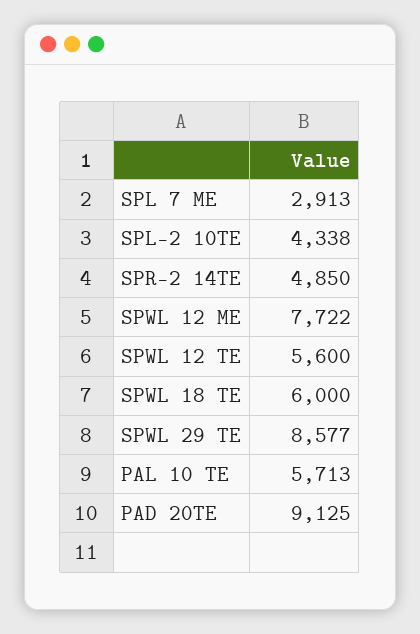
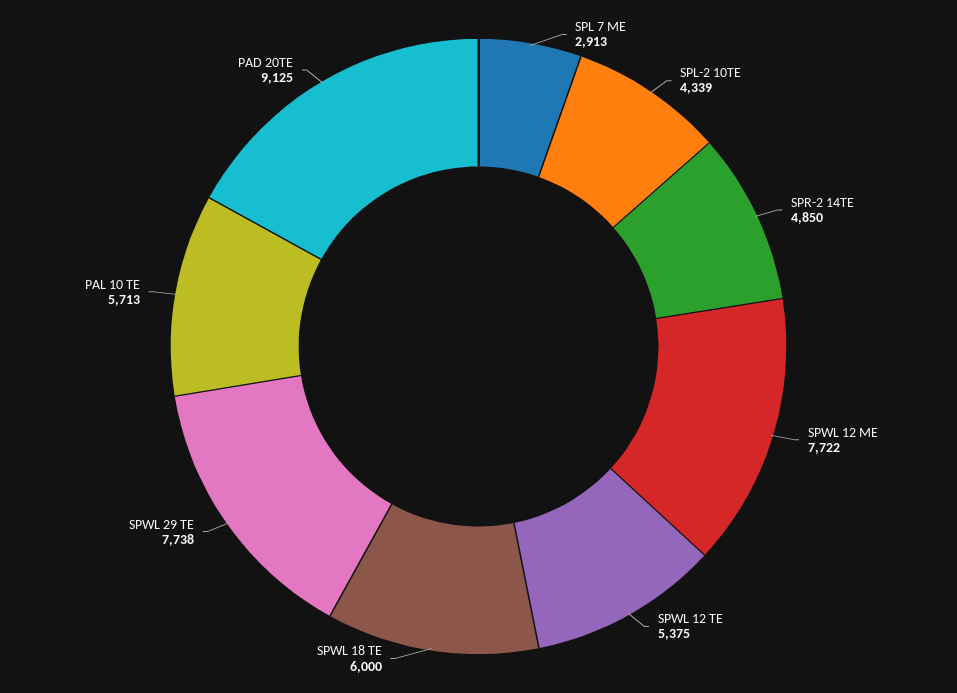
SPL-2 10TE: 4338 -> 4339
SPWL 12 TE: 5600 -> 5375
SPWL 29 TE: 8577 -> 7738

